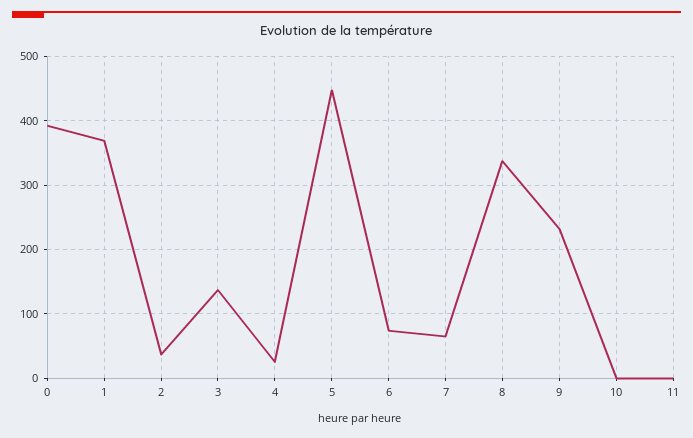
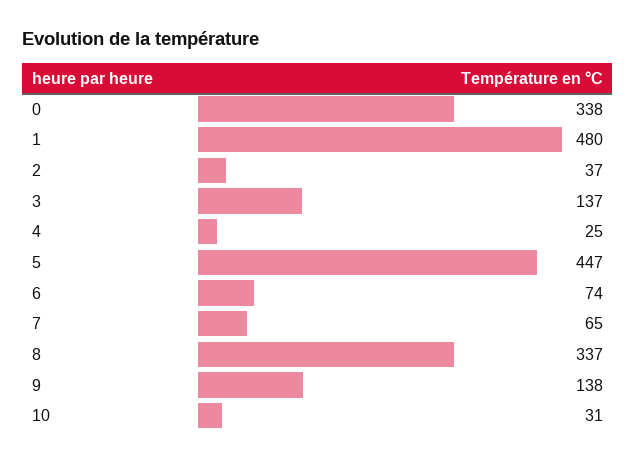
0: 390 -> 338
1: 370 -> 480
9: 230 -> 138
10: 0 -> 31
11: 0 -> none

